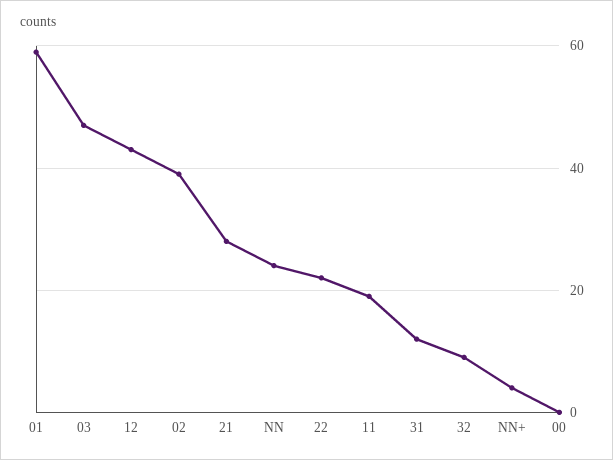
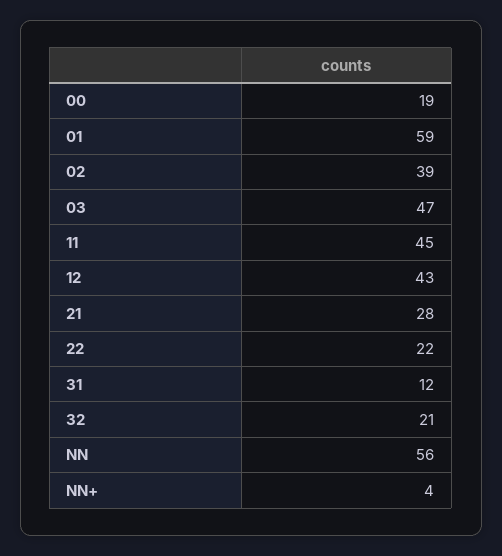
NN: 25 -> 56
11: 20 -> 45
32: 10 -> 21
00: 0 -> 19

